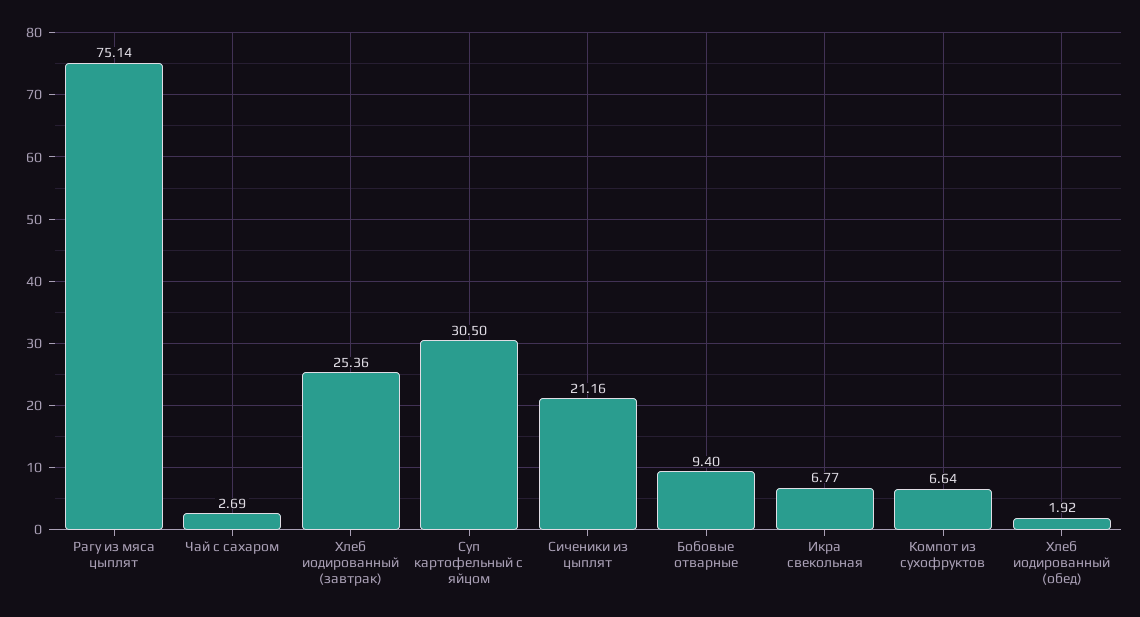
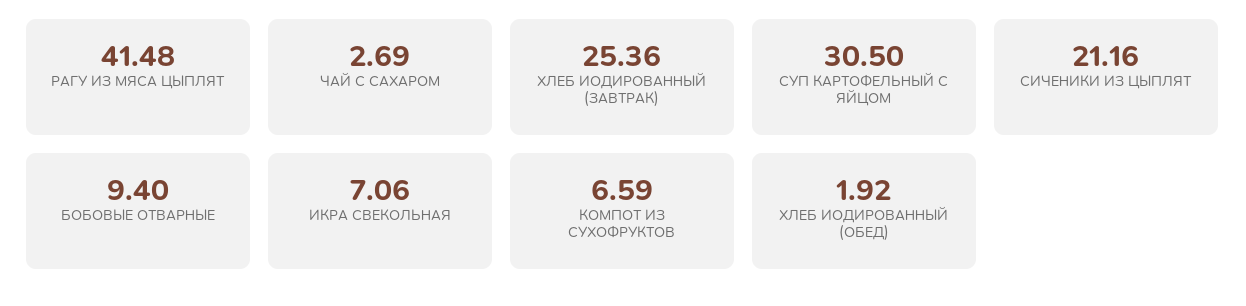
Рагу из мяса цыплят: 75.14 -> 41.48
Икра свекольная: 6.77 -> 7.06
Компот из сухофруктов: 6.64 -> 6.59

